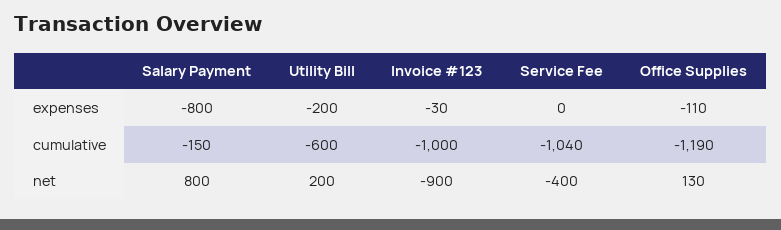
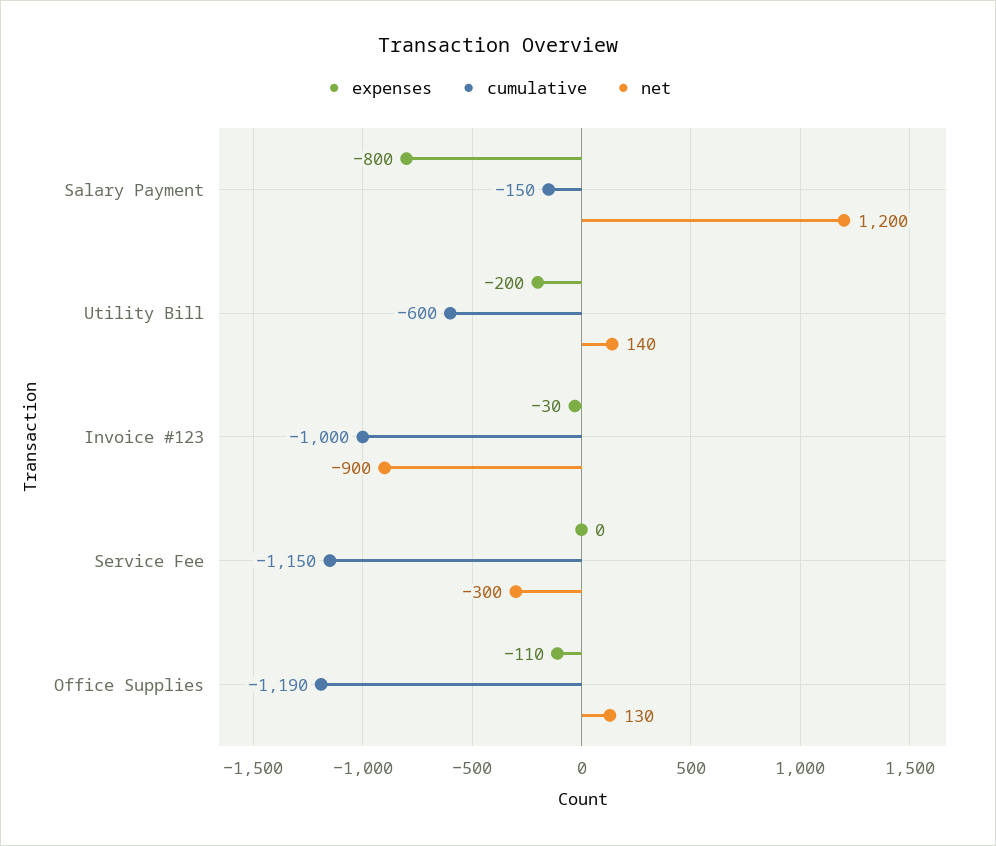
cumulative, Service Fee: -1040 -> -1150
net, Salary Payment: 800 -> 1200
net, Utility Bill: 200 -> 140
net, Service Fee: -400 -> -300

